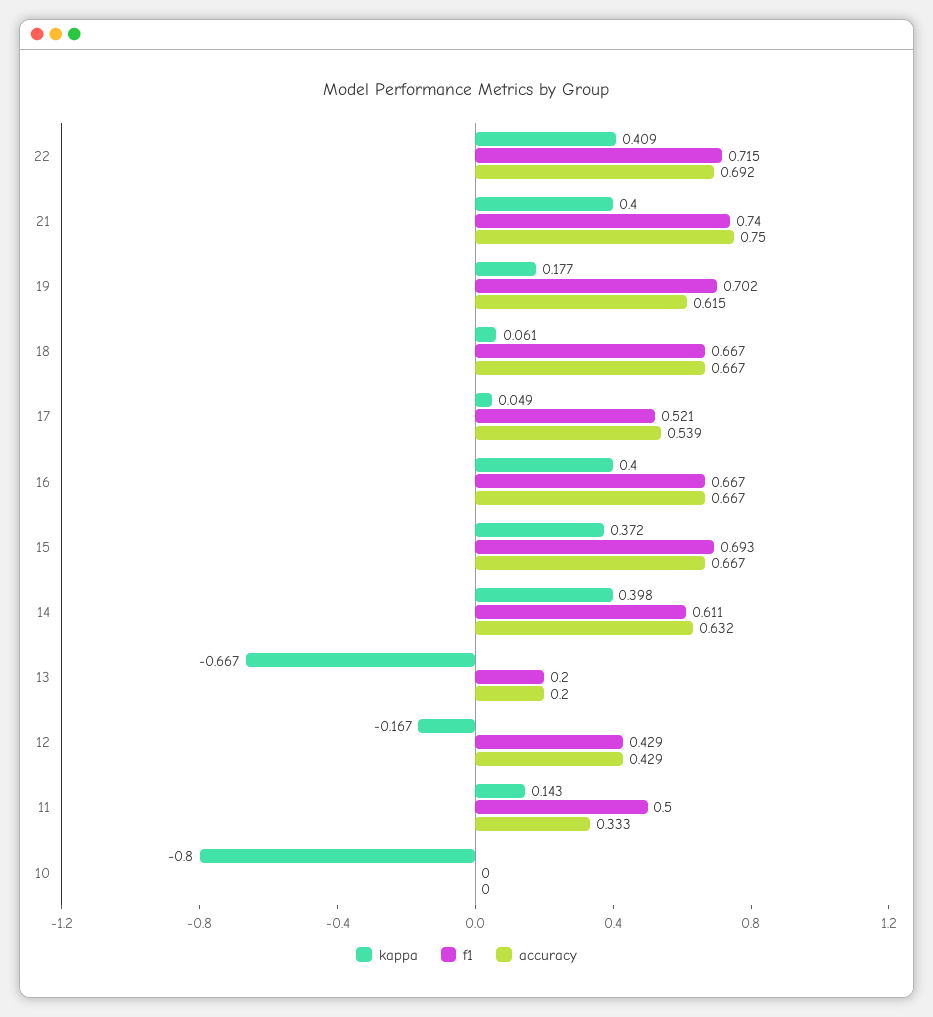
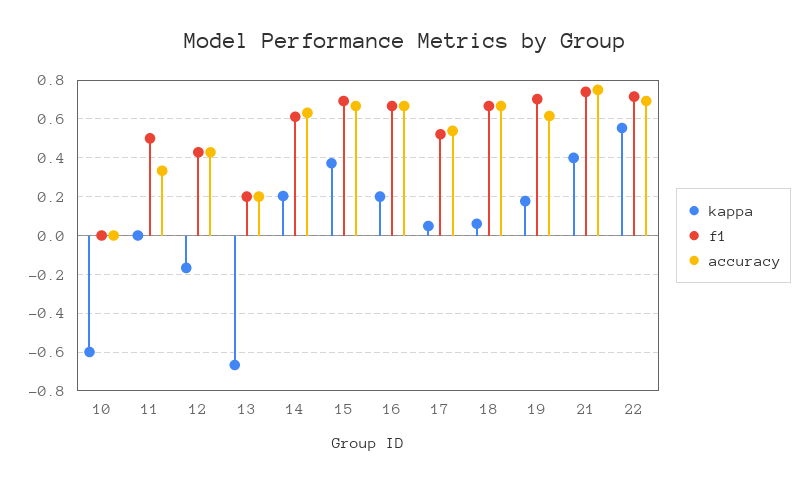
kappa, 22: 0.409 -> 0.55
kappa, 16: 0.4 -> 0.2
kappa, 14: 0.398 -> 0.2
kappa, 11: 0.143 -> 0
kappa, 10: -0.8 -> -0.6

